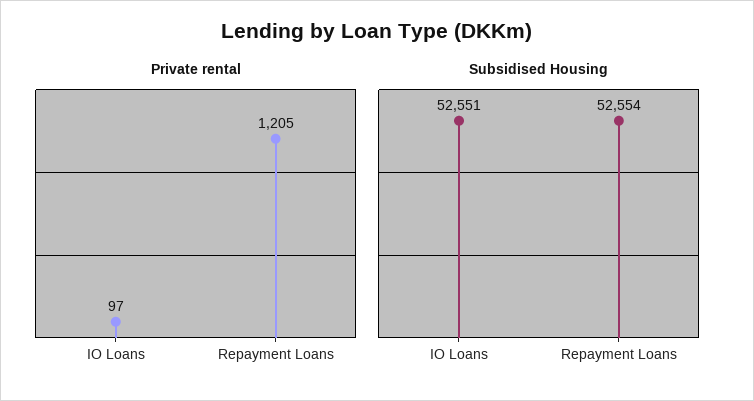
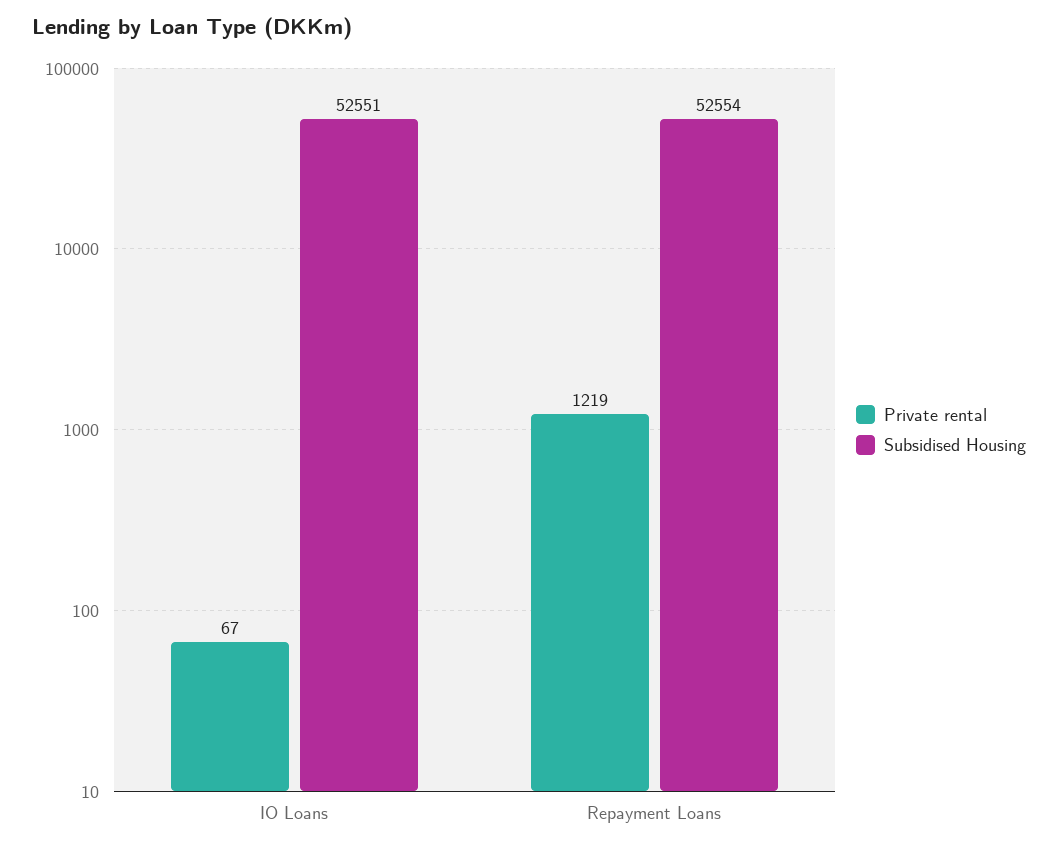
Private rental, IO Loans: 97 -> 67
Private rental, Repayment Loans: 1205 -> 1219

